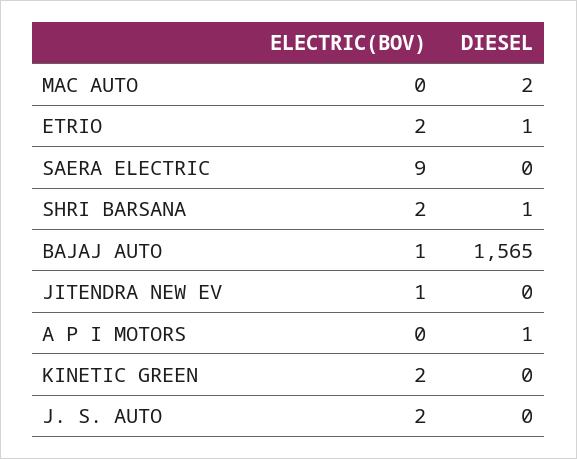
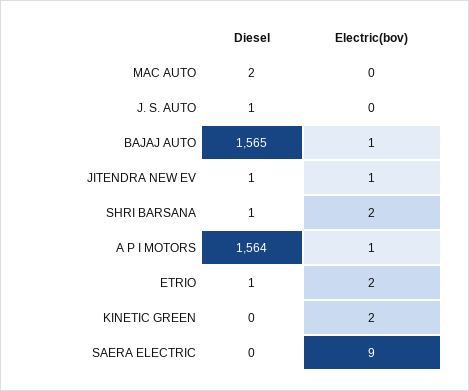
DIESEL, JITENDRA NEW EV: 0 -> 1
ELECTRIC(BOV), A P I MOTORS: 0 -> 1
DIESEL, A P I MOTORS: 1 -> 1564
ELECTRIC(BOV), J. S. AUTO: 2 -> 0
DIESEL, J. S. AUTO: 0 -> 1

